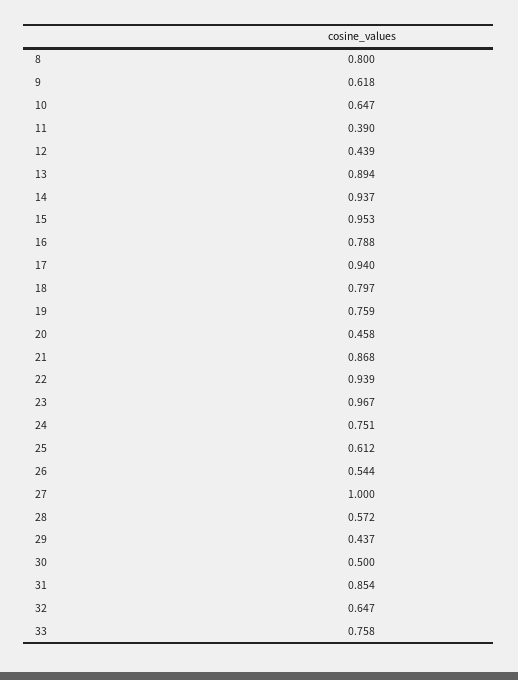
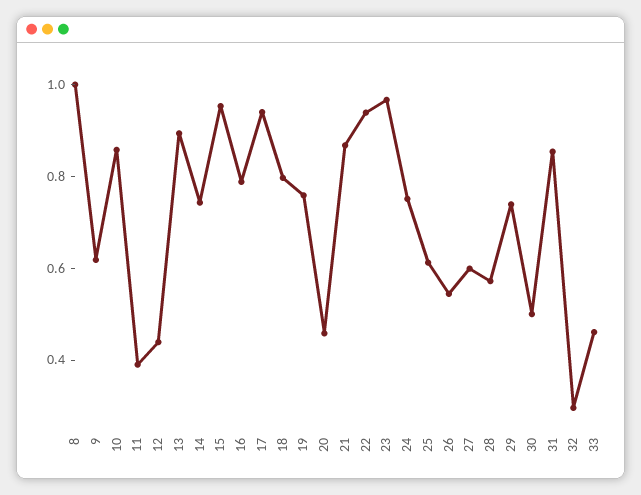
8: 0.8 -> 1
10: 0.647 -> 0.85
14: 0.937 -> 0.75
27: 1 -> 0.6
29: 0.437 -> 0.75
32: 0.647 -> 0.3
33: 0.758 -> 0.45

